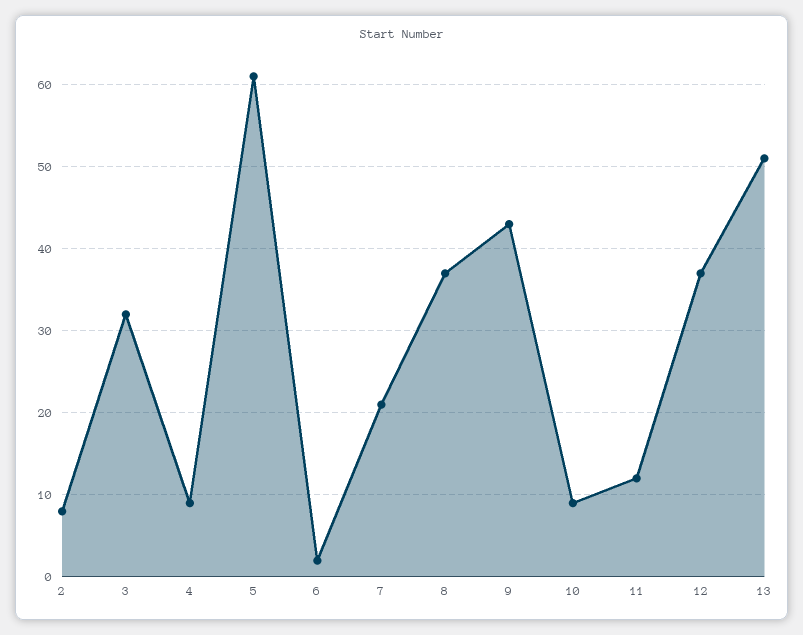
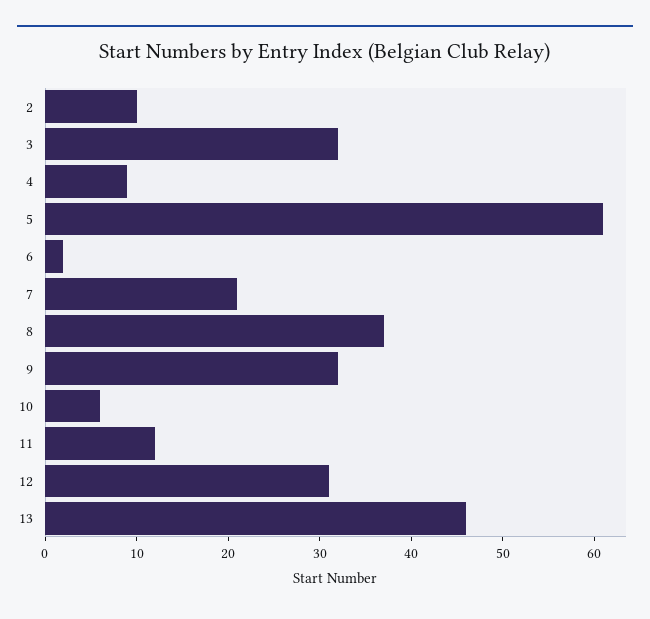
2: 8 -> 10
9: 43 -> 32
10: 9 -> 6
12: 37 -> 31
13: 51 -> 46

